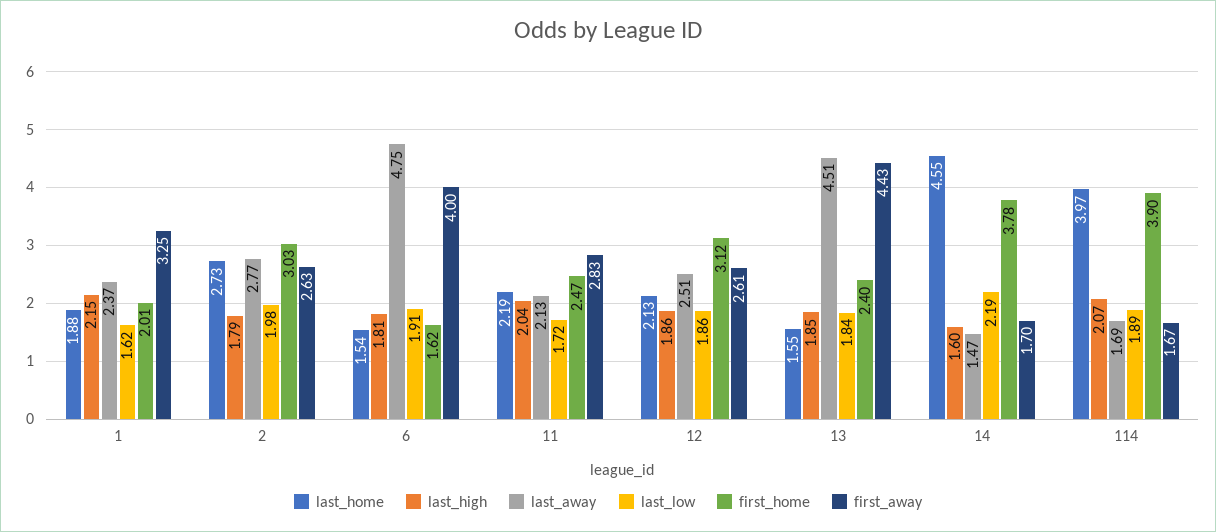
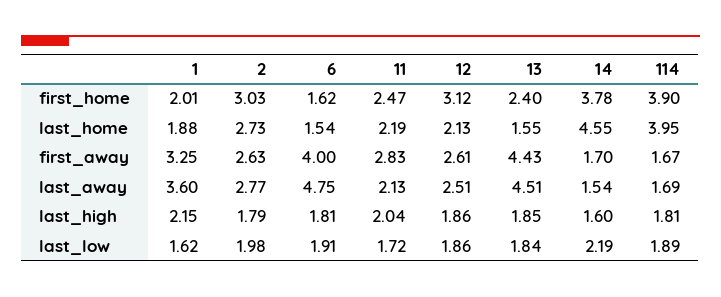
last_away, 1: 2.37 -> 3.6
last_away, 14: 1.47 -> 1.54
last_home, 114: 3.97 -> 3.95
last_high, 114: 2.07 -> 1.81

